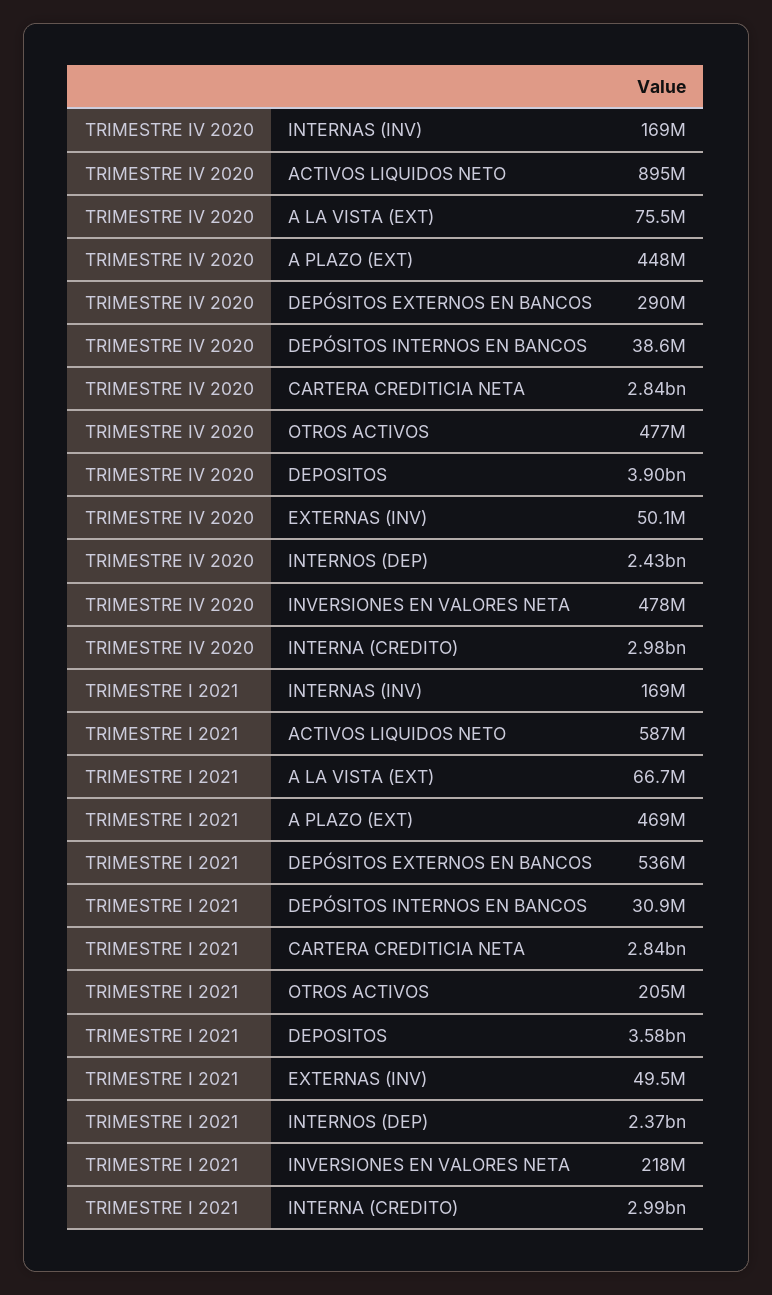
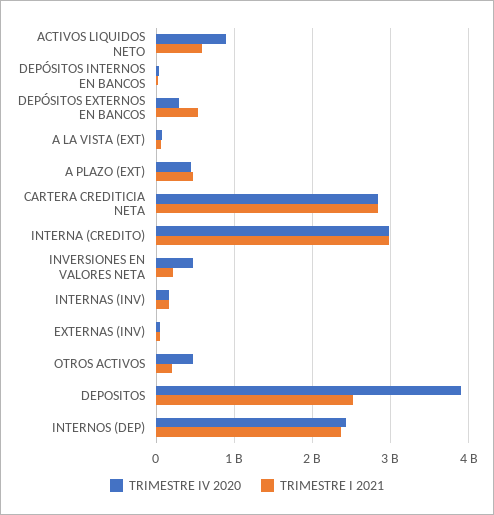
TRIMESTRE I 2021, DEPOSITOS: 3580000000 -> 2500000000

